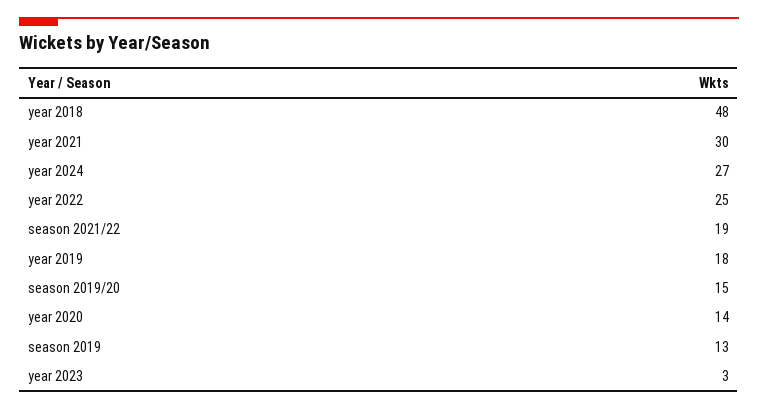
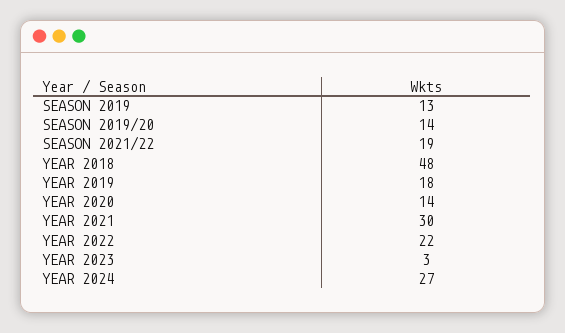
year 2022: 25 -> 22
season 2019/20: 15 -> 14

